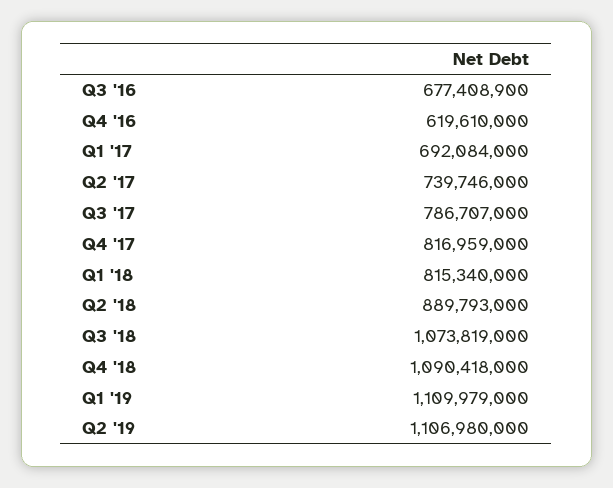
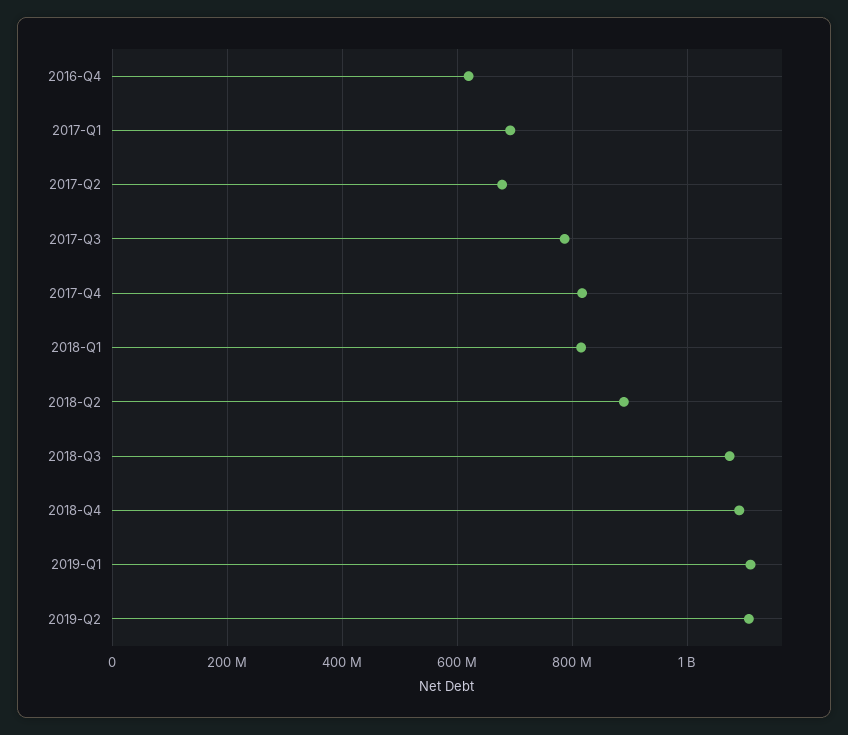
Q3 '16: 677408900 -> none
Q2 '17: 739746000 -> 680000000

